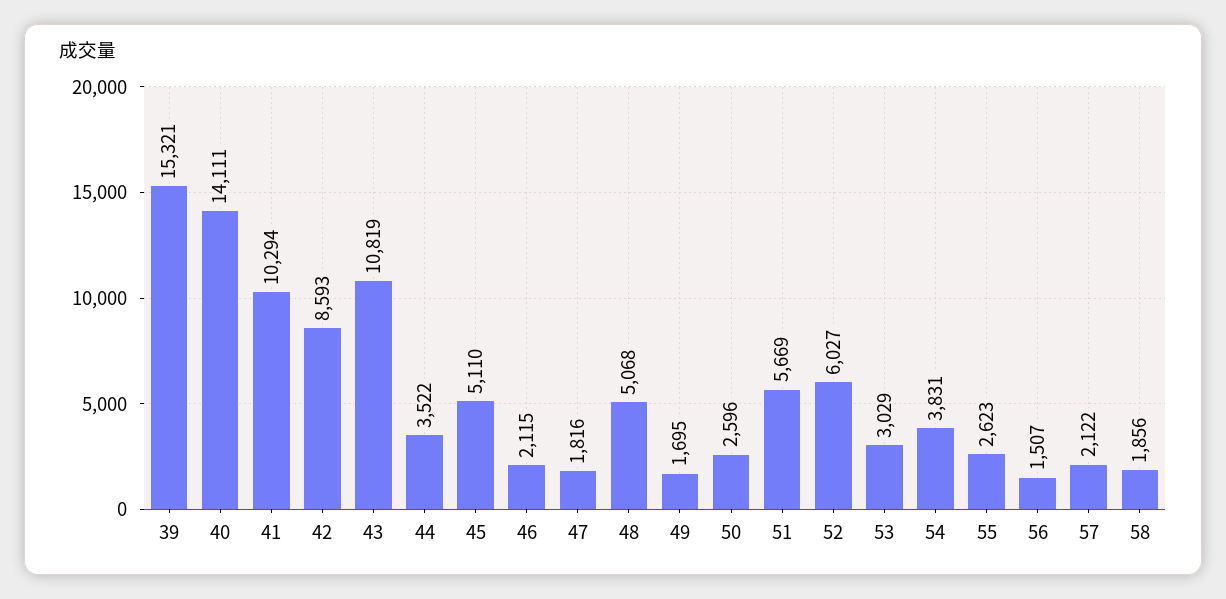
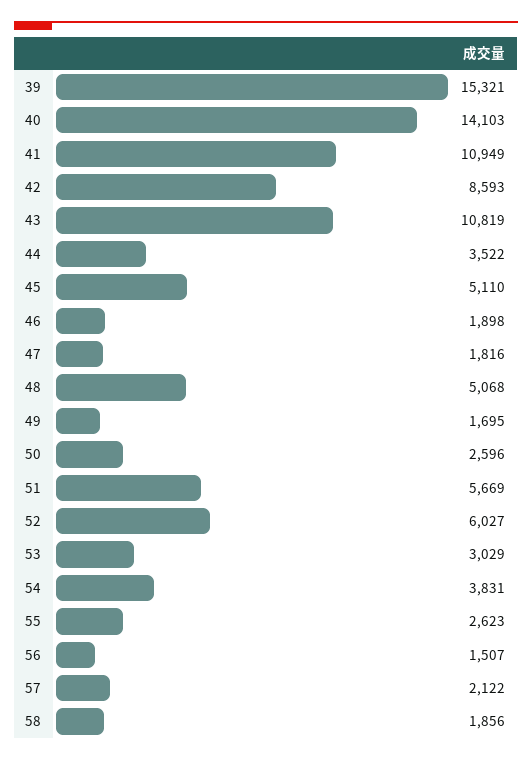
40: 14111 -> 14103
41: 10294 -> 10949
46: 2115 -> 1898

